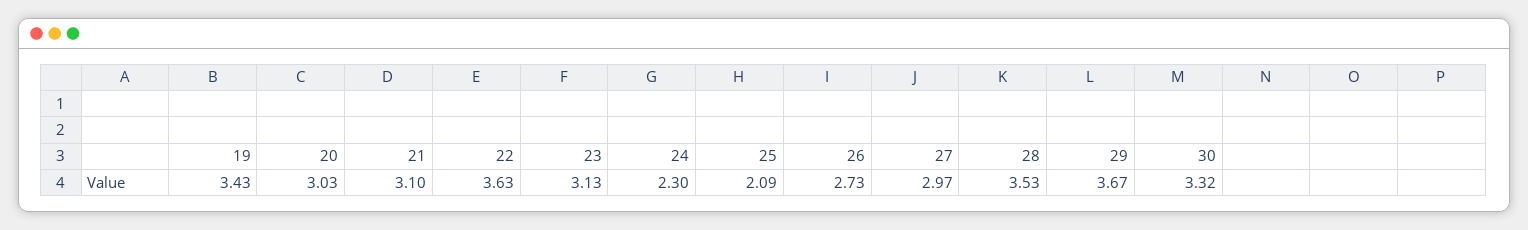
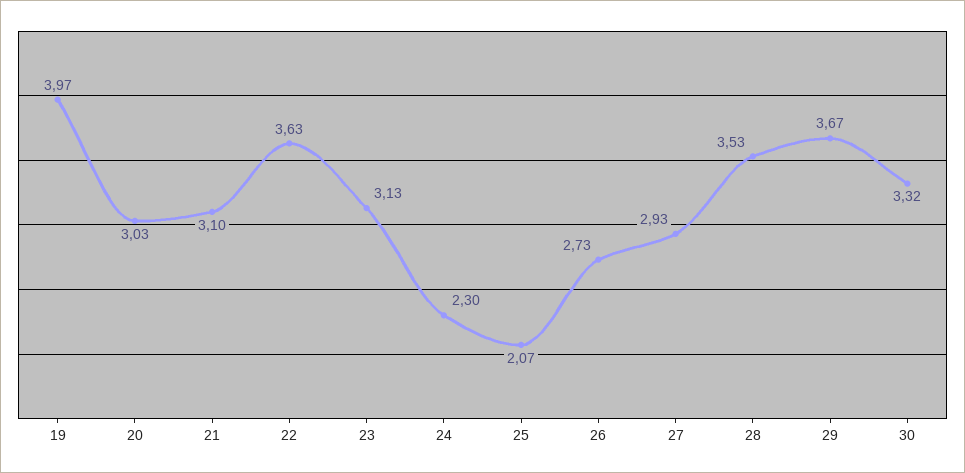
19: 3.43 -> 3.97
25: 2.09 -> 2.07
27: 2.97 -> 2.93

